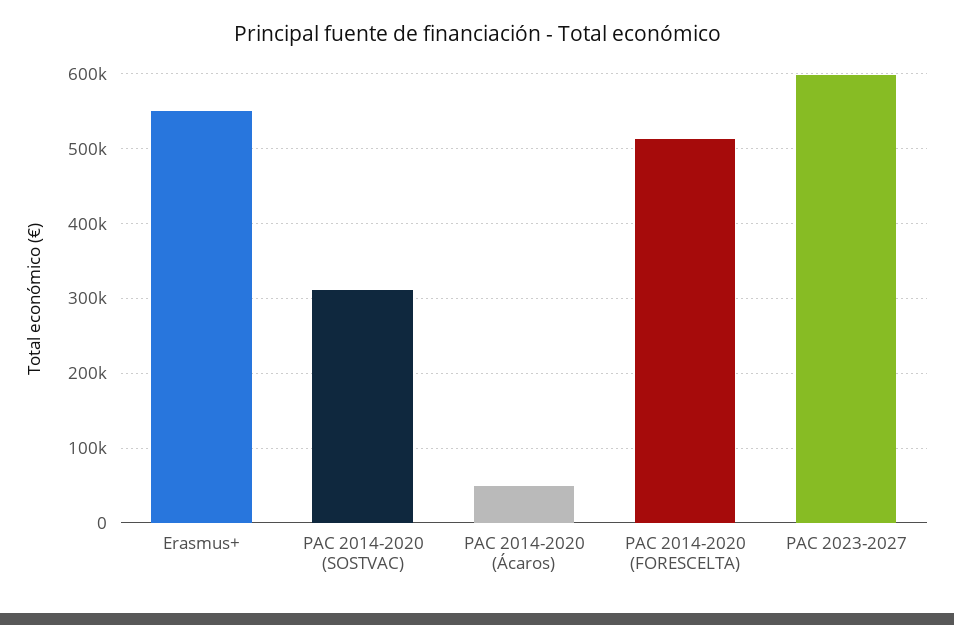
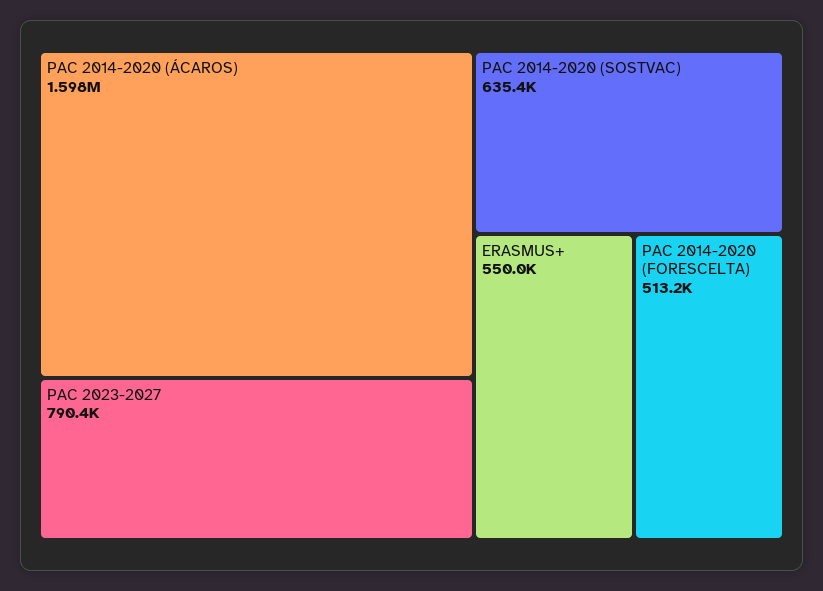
PAC 2014-2020 (SOSTVAC): 310000 -> 635400
PAC 2014-2020 (Ácaros): 50000 -> 1598000
PAC 2023-2027: 600000 -> 790400

